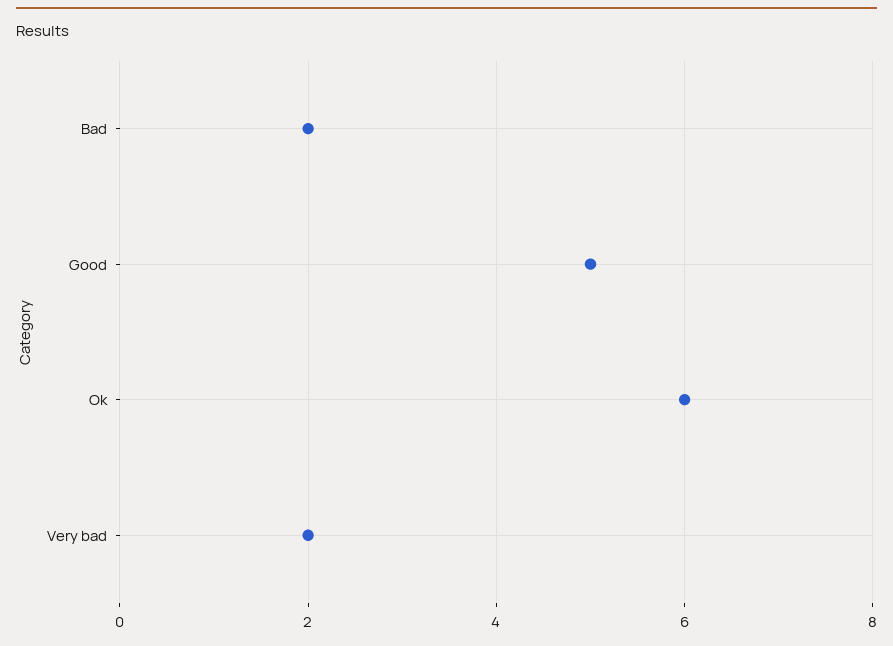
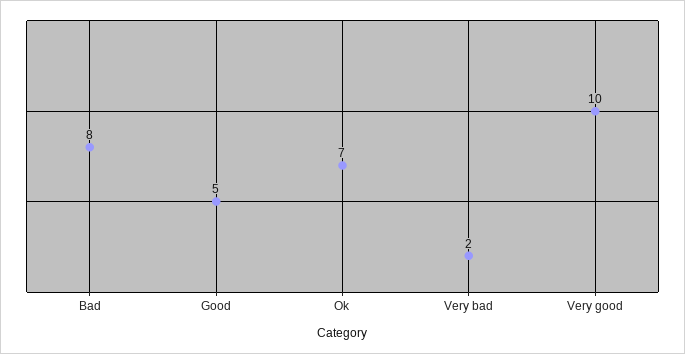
Bad: 2 -> 8
Ok: 6 -> 7
Very good: none -> 10

